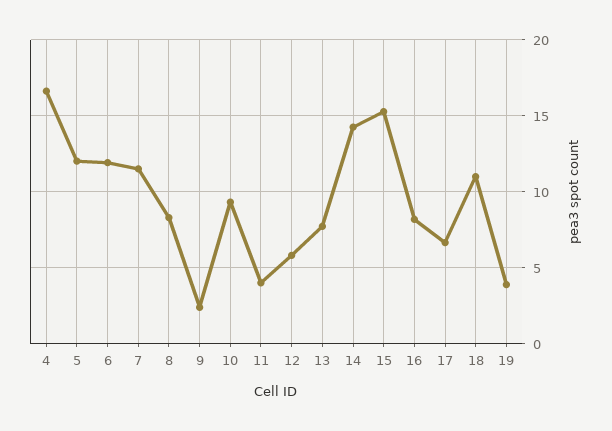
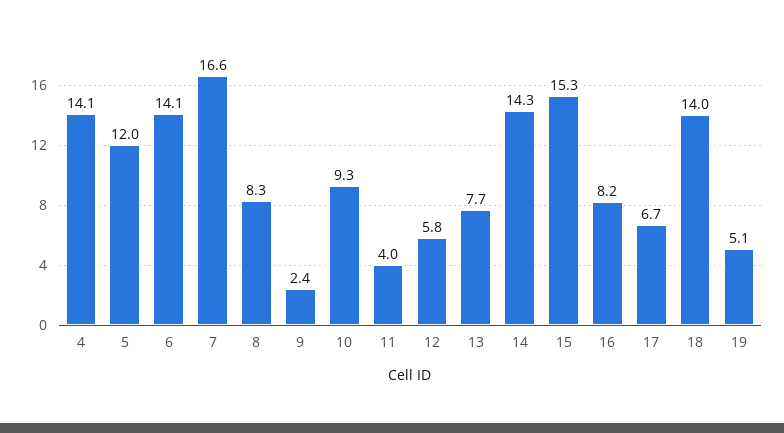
4: 16.5 -> 14.1
6: 12 -> 14.1
7: 11.5 -> 16.6
18: 11 -> 14
19: 4 -> 5.1

